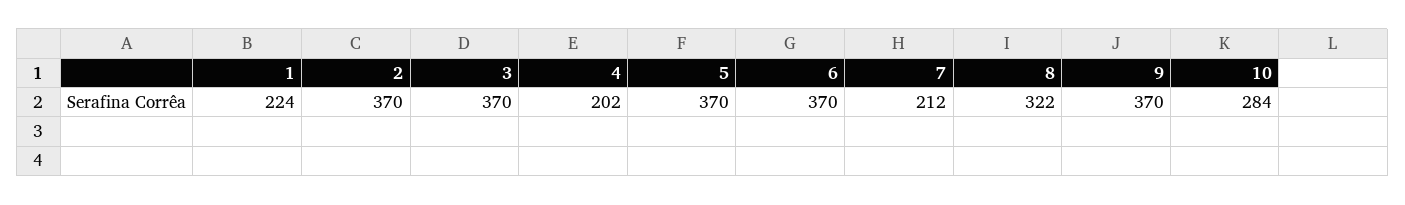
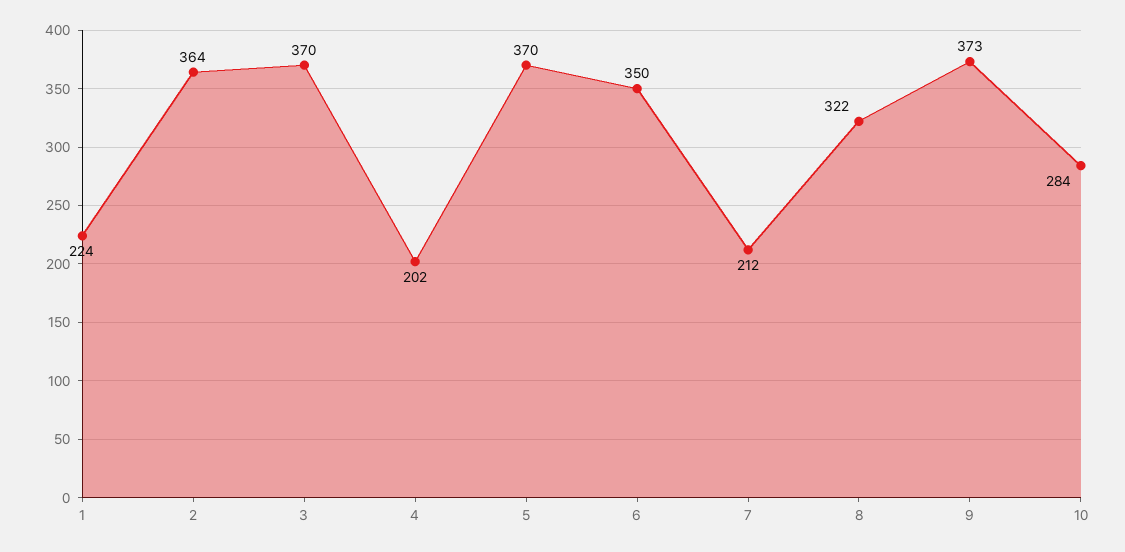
2: 370 -> 364
6: 370 -> 350
9: 370 -> 373

